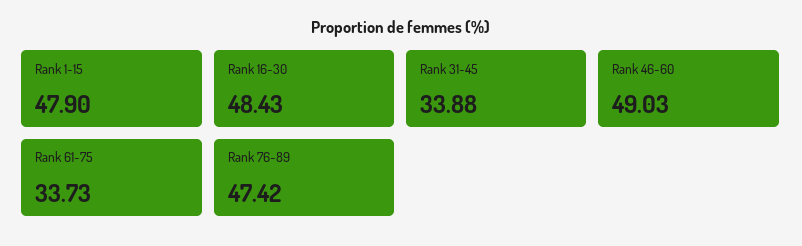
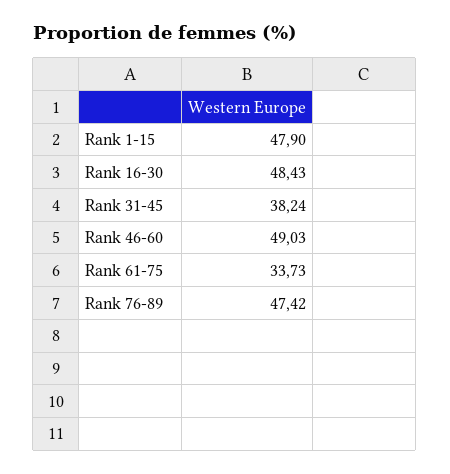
Rank 31-45: 33.88 -> 38.24

